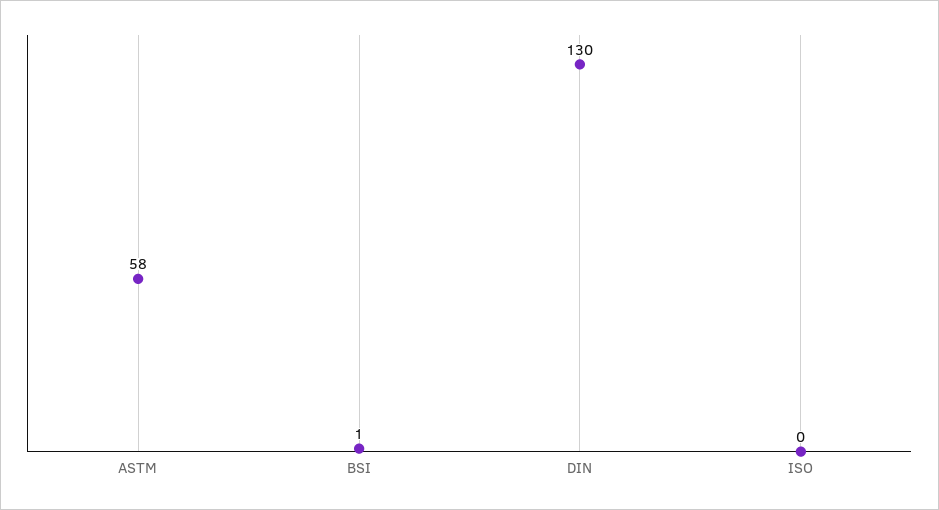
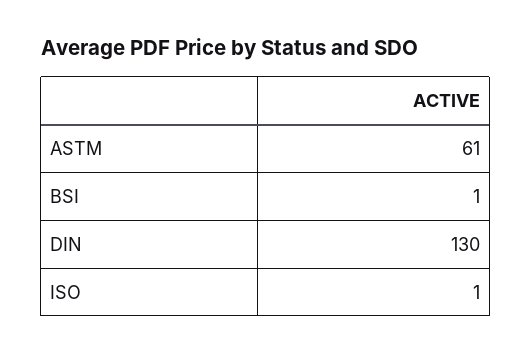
ASTM: 58 -> 61
ISO: 0 -> 1

